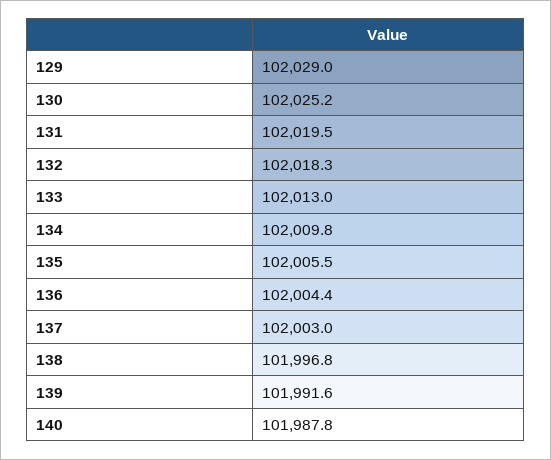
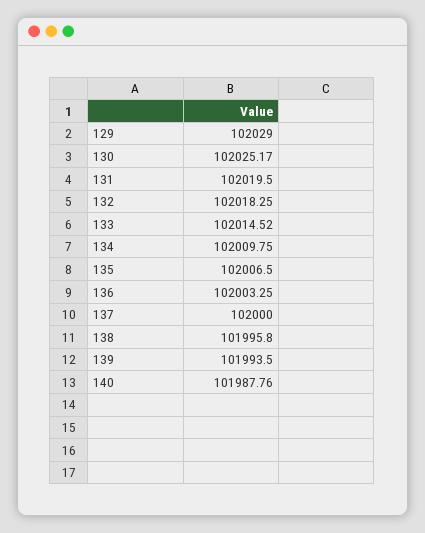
133: 102013 -> 102014.52
135: 102005.5 -> 102006.5
136: 102004.4 -> 102003.25
137: 102003 -> 102000
138: 101996.8 -> 101995.8
139: 101991.6 -> 101993.5

